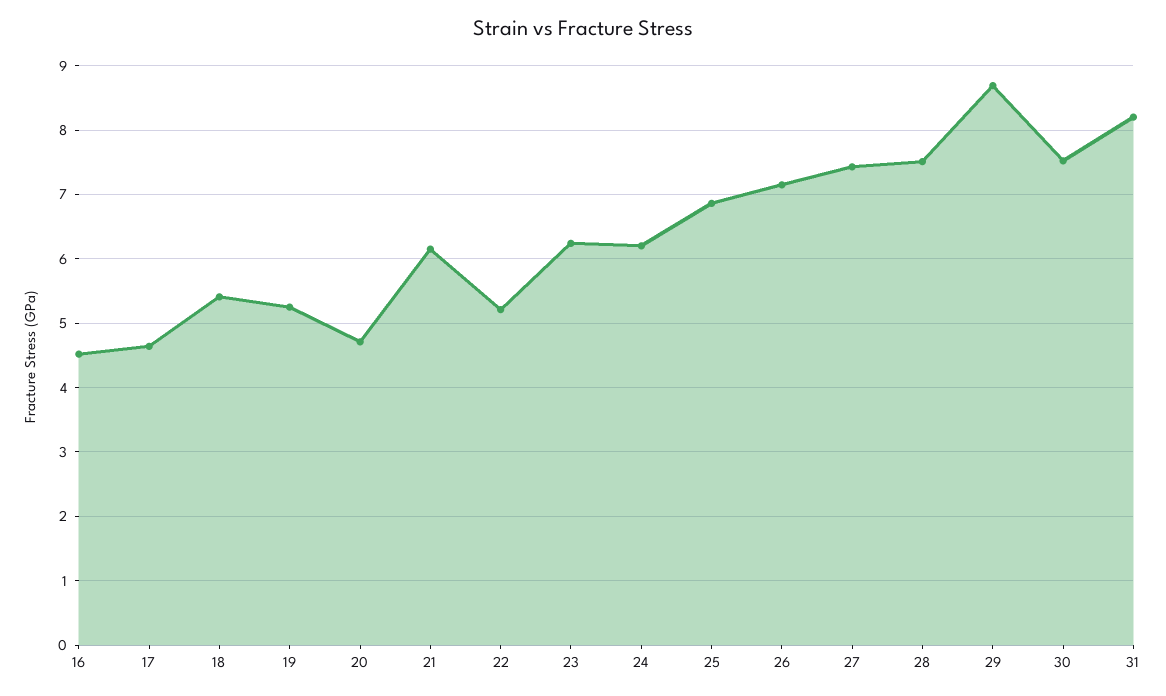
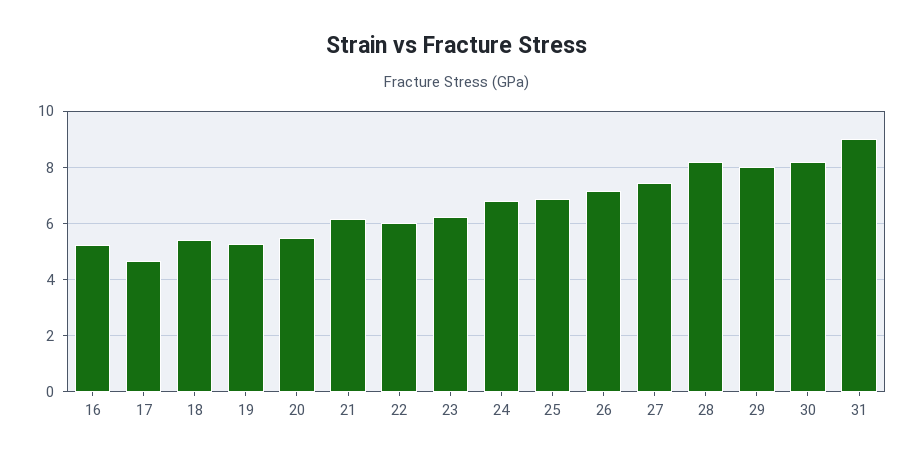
16: 4.5 -> 5.25
20: 4.7 -> 5.5
22: 5.2 -> 6
24: 6.2 -> 6.75
28: 7.5 -> 8.25
29: 8.7 -> 8
30: 7.5 -> 8.25
31: 8.2 -> 9

